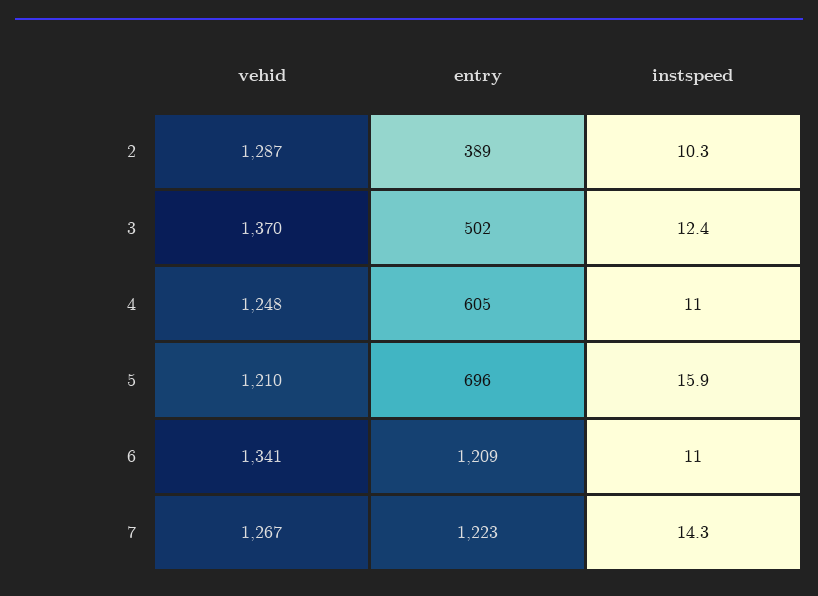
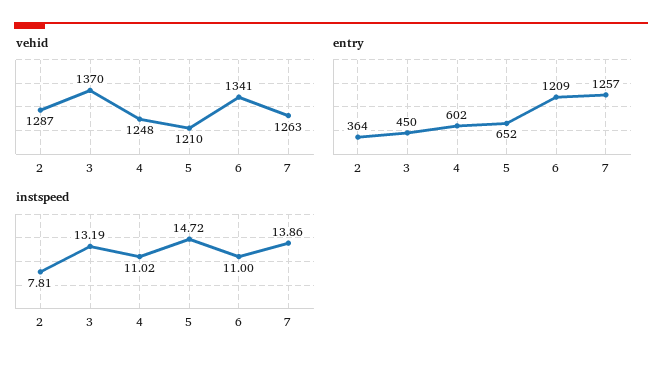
entry, 2: 389 -> 364
instspeed, 2: 10.3 -> 7.81
entry, 3: 502 -> 450
instspeed, 3: 12.4 -> 13.19
entry, 4: 605 -> 602
entry, 5: 696 -> 652
instspeed, 5: 15.9 -> 14.72
vehid, 7: 1267 -> 1263
entry, 7: 1223 -> 1257
instspeed, 7: 14.3 -> 13.86

